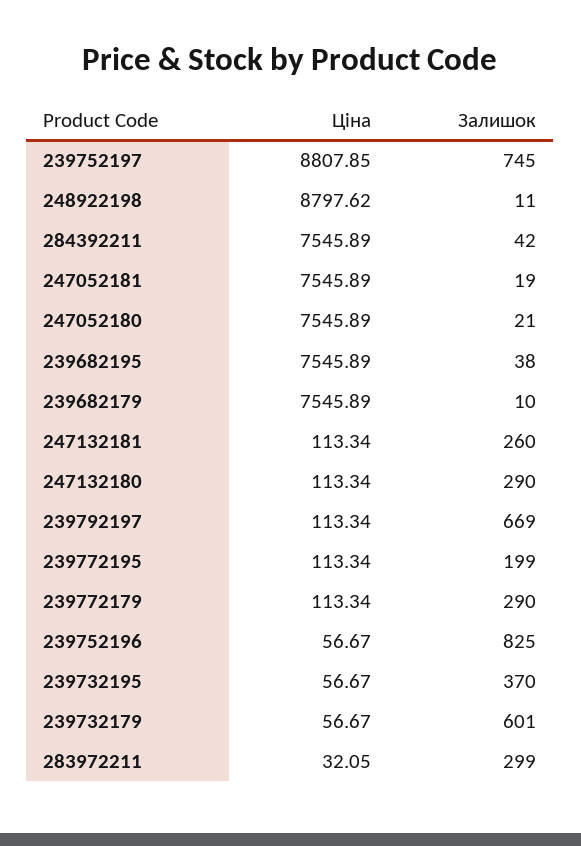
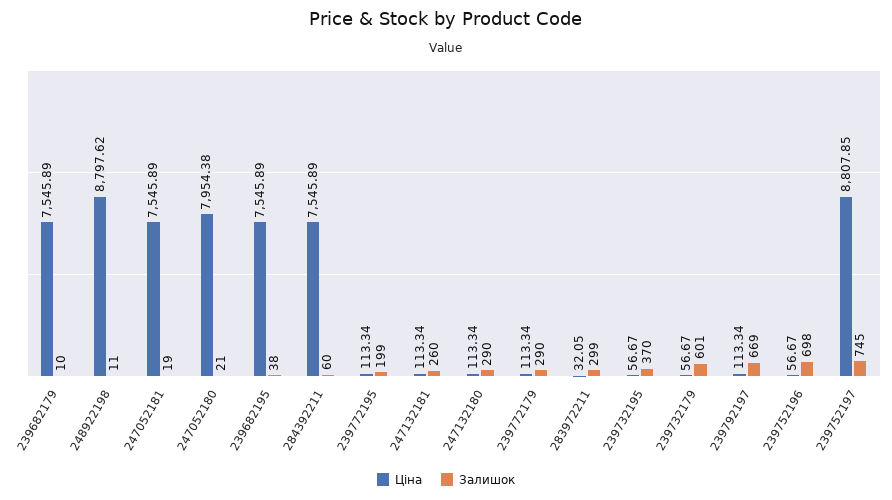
Залишок, 284392211: 42 -> 60
Ціна, 247052180: 7545.89 -> 7954.38
Залишок, 239752196: 825 -> 698

